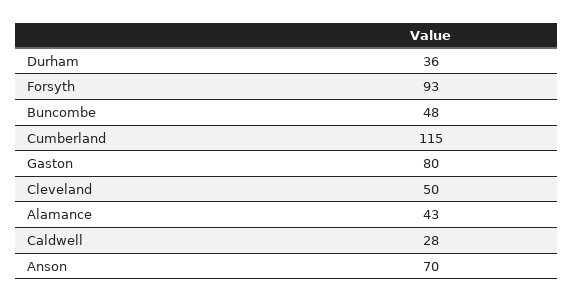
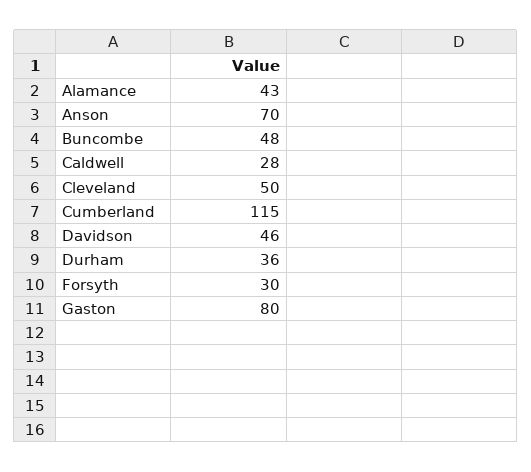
Forsyth: 93 -> 30
Davidson: none -> 46

